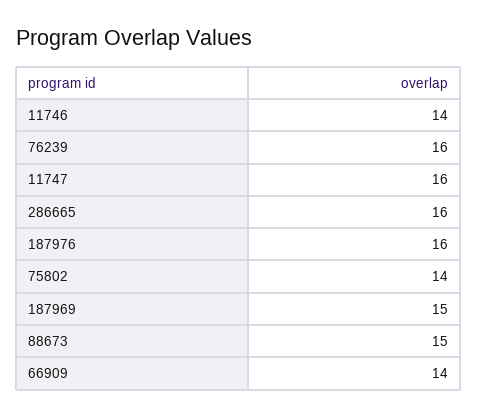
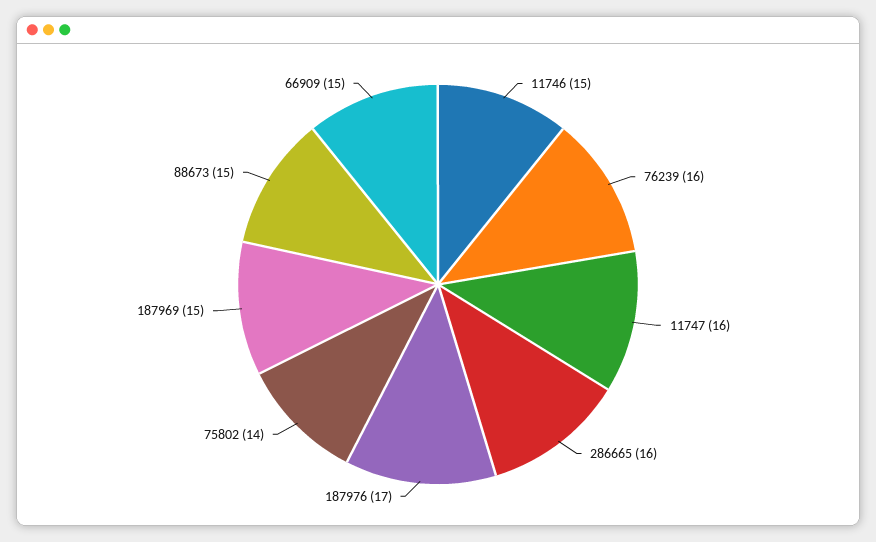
11746: 14 -> 15
187976: 16 -> 17
66909: 14 -> 15

